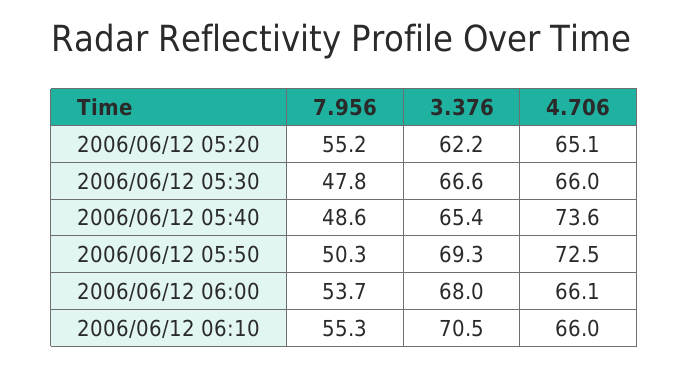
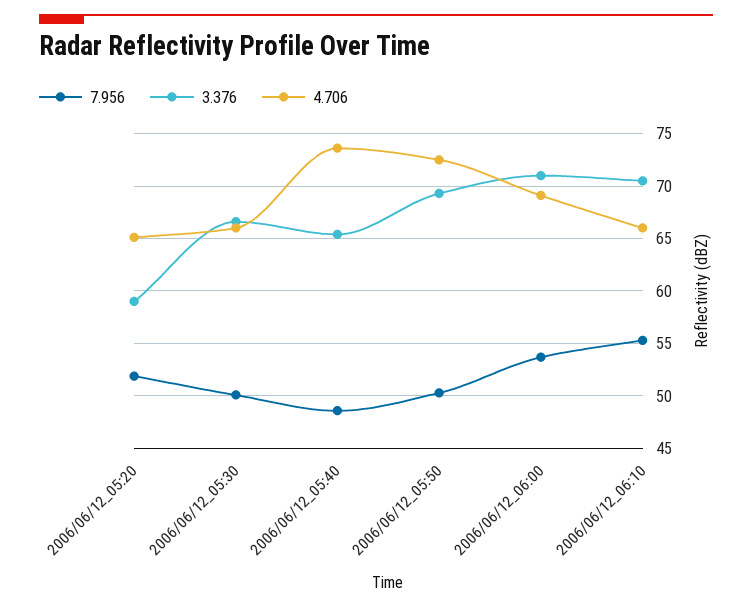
7.956, 2006/06/12 05:20: 55.2 -> 52
3.376, 2006/06/12 05:20: 62.2 -> 59
7.956, 2006/06/12 05:30: 47.8 -> 50
3.376, 2006/06/12 06:00: 68 -> 71
4.706, 2006/06/12 06:00: 66.1 -> 69

